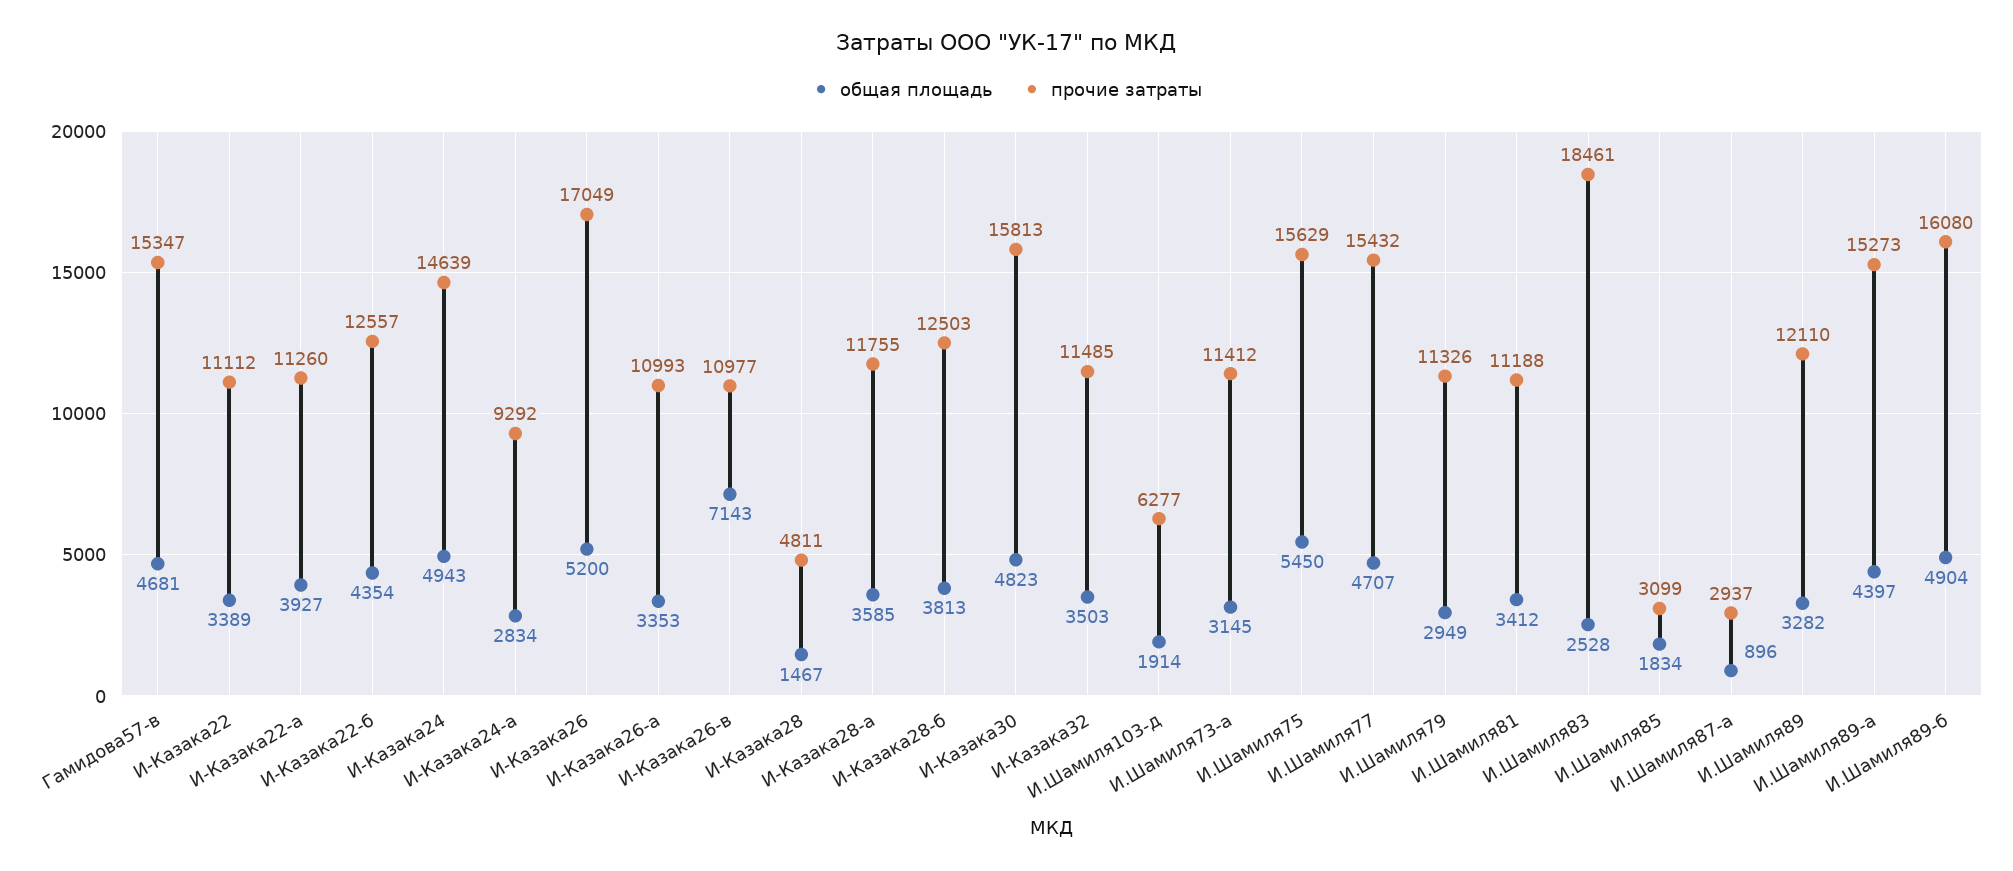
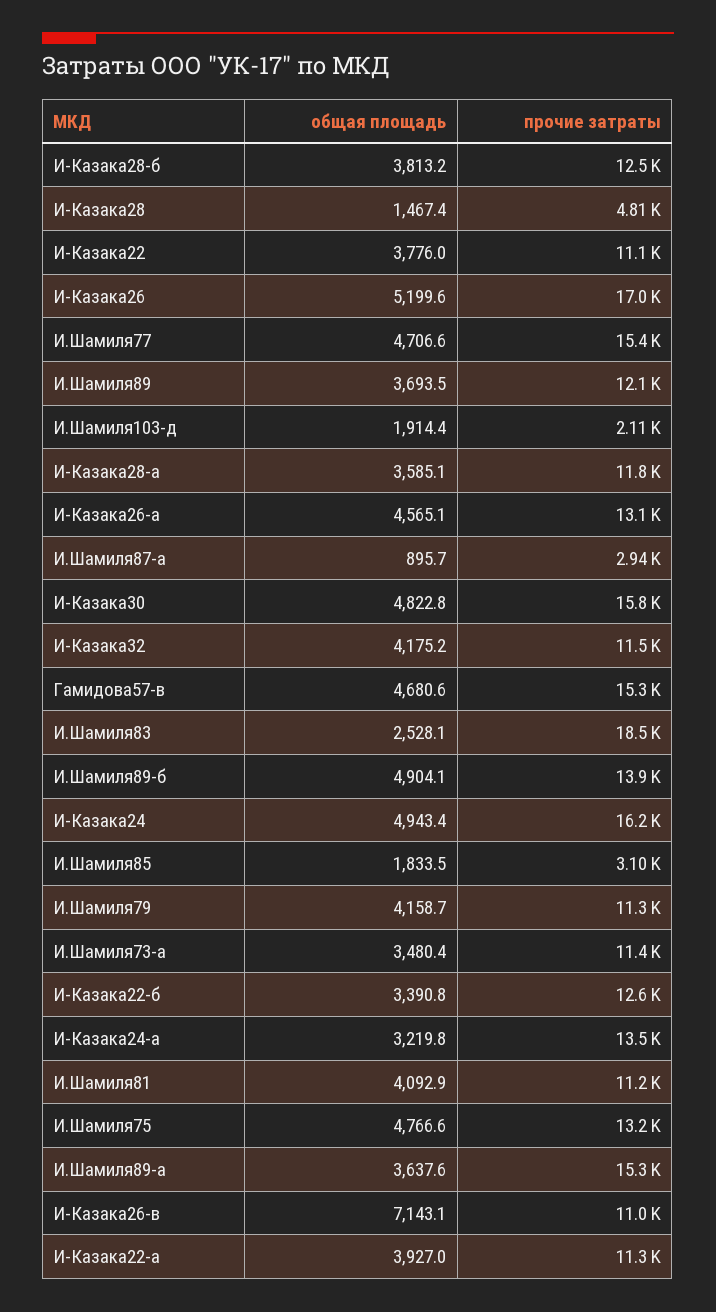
общая площадь, И-Казака22: 3389 -> 3776
общая площадь, И-Казака22-б: 4354 -> 3390.8
прочие затраты, И-Казака24: 14639 -> 16200
общая площадь, И-Казака24-а: 2834 -> 3219.8
прочие затраты, И-Казака24-а: 9292 -> 13500
общая площадь, И-Казака26-а: 3353 -> 4565.1
прочие затраты, И-Казака26-а: 10993 -> 13100
общая площадь, И-Казака32: 3503 -> 4175.2
прочие затраты, И.Шамиля103-д: 6277 -> 2110
общая площадь, И.Шамиля73-а: 3145 -> 3480.4
общая площадь, И.Шамиля75: 5450 -> 4766.6
прочие затраты, И.Шамиля75: 15629 -> 13200
общая площадь, И.Шамиля79: 2949 -> 4158.7
общая площадь, И.Шамиля81: 3412 -> 4092.9
общая площадь, И.Шамиля89: 3282 -> 3693.5
общая площадь, И.Шамиля89-а: 4397 -> 3637.6
прочие затраты, И.Шамиля89-б: 16080 -> 13900

